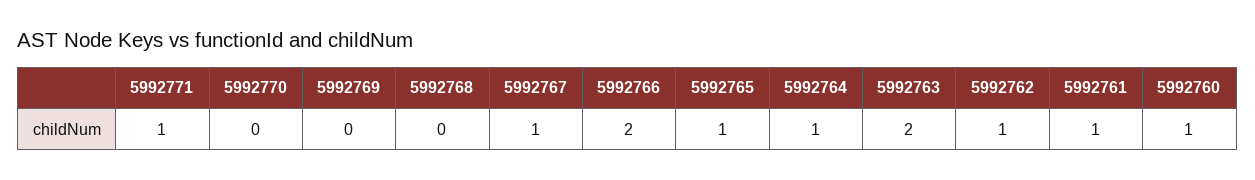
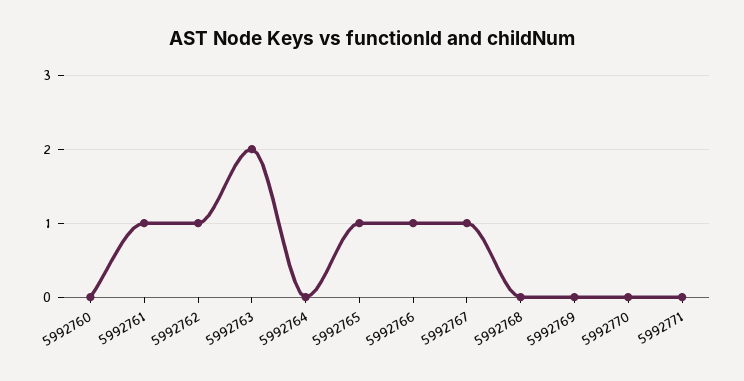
5992771: 1 -> 0
5992766: 2 -> 1
5992764: 1 -> 0
5992760: 1 -> 0

